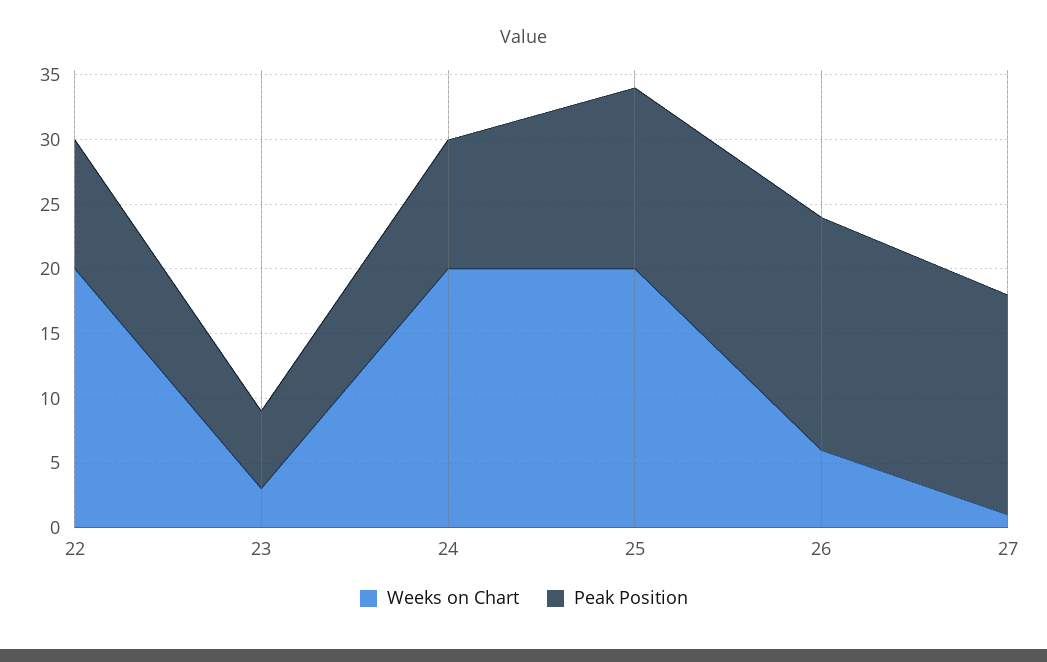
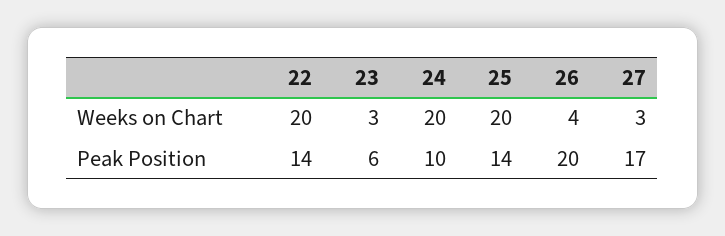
Peak Position, 22: 10 -> 14
Weeks on Chart, 26: 6 -> 4
Peak Position, 26: 18 -> 20
Weeks on Chart, 27: 1 -> 3

